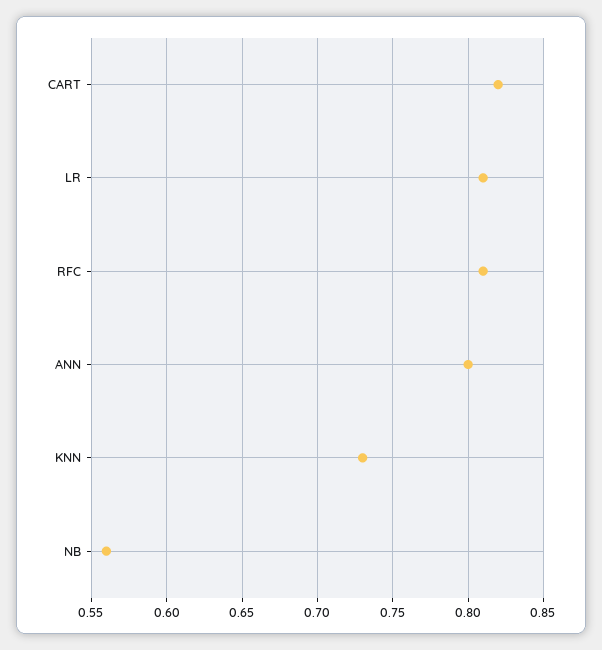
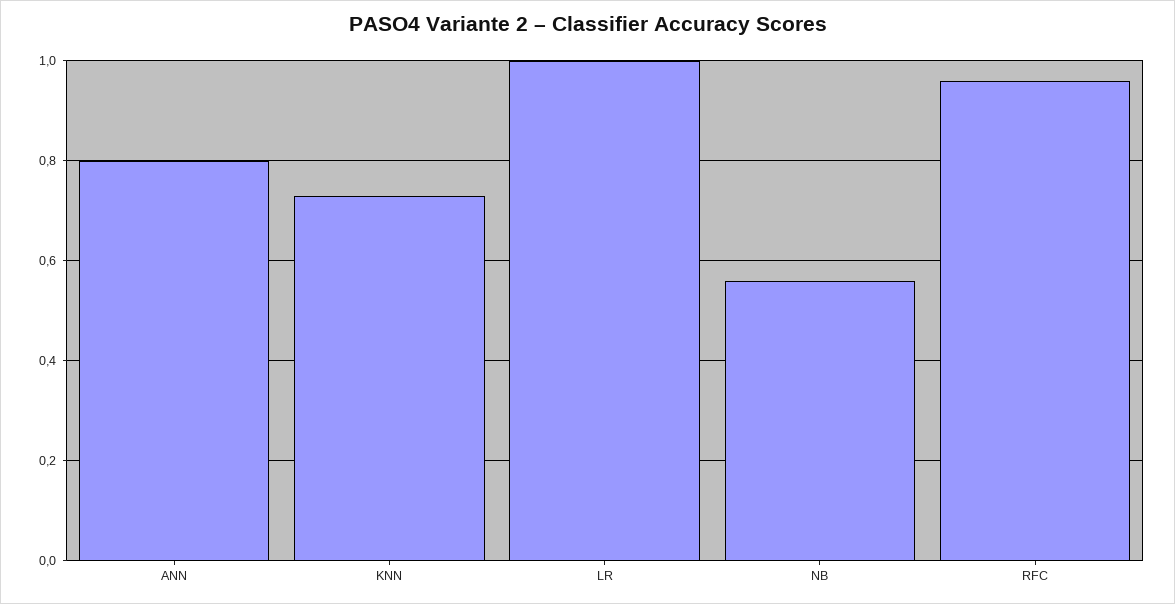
CART: 0.82 -> none
LR: 0.81 -> 1
RFC: 0.81 -> 0.95

